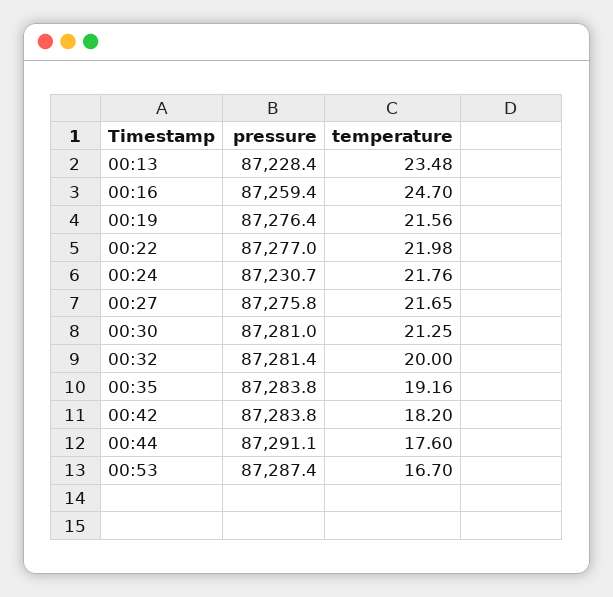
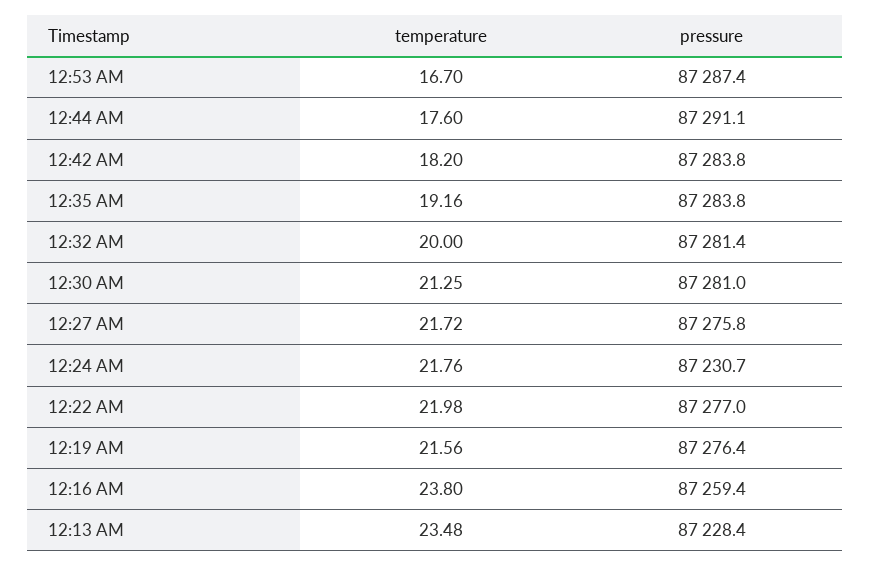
temperature, 00:16: 24.7 -> 23.8
temperature, 00:27: 21.65 -> 21.72

